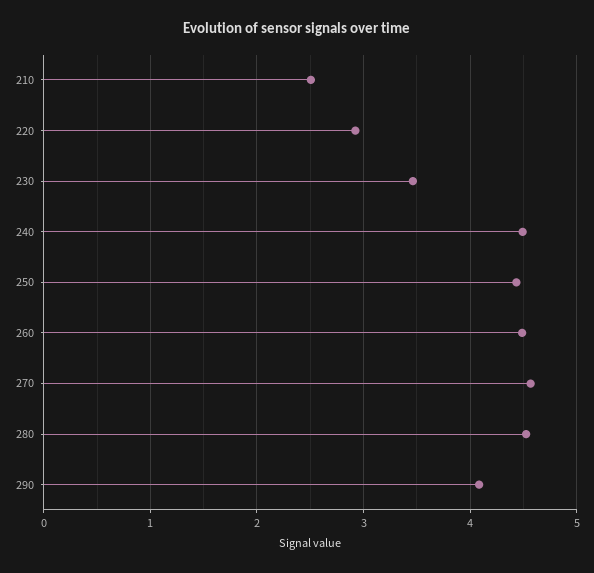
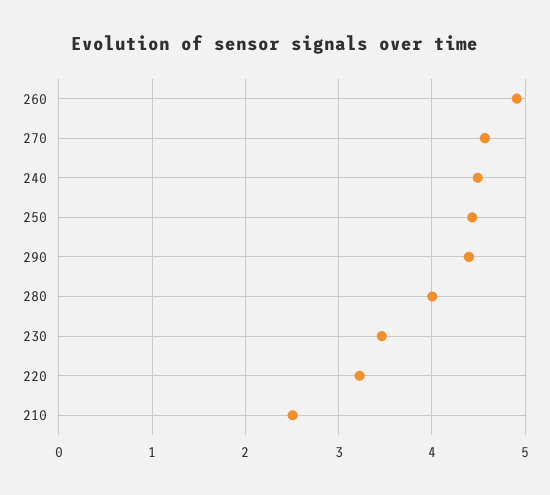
220: 2.9 -> 3.2
260: 4.5 -> 4.9
280: 4.5 -> 4
290: 4.1 -> 4.4

